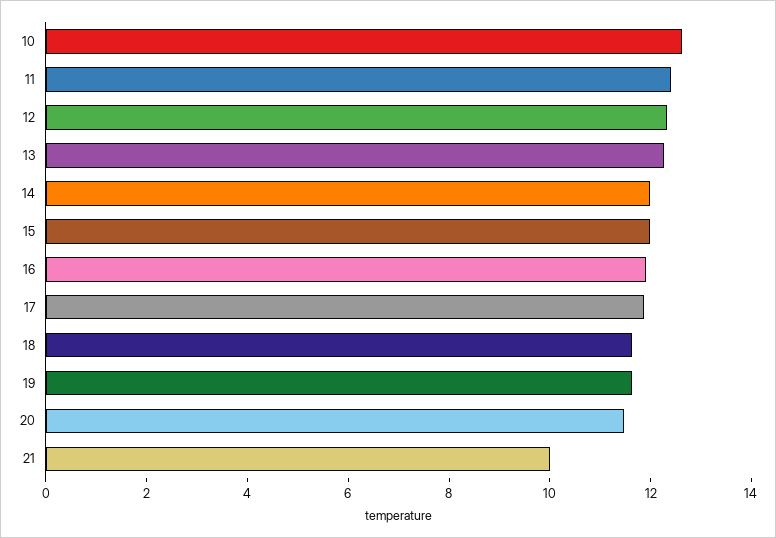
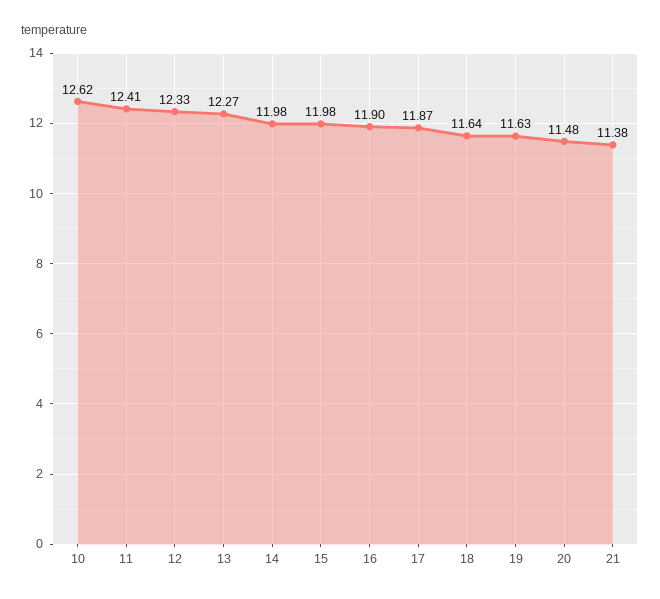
21: 10 -> 11.38

